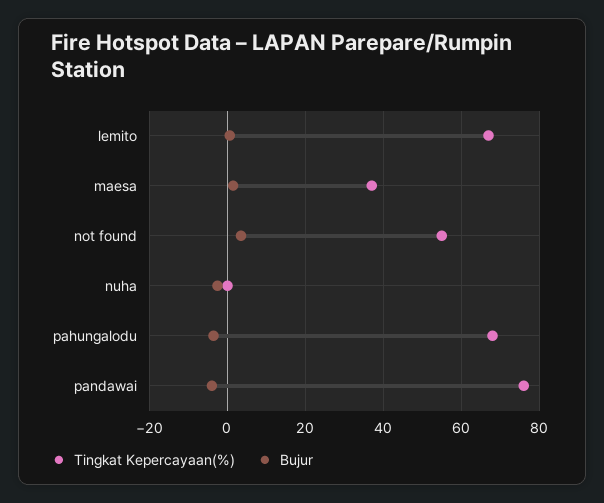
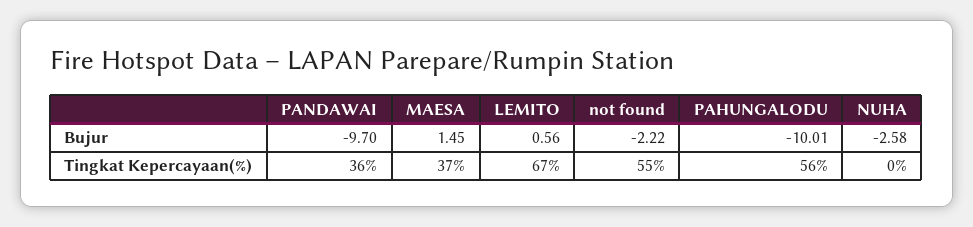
Bujur, not found: 4 -> -2.22
Tingkat Kepercayaan(%), pahungalodu: 68 -> 56
Bujur, pahungalodu: -4 -> -10.01
Tingkat Kepercayaan(%), pandawai: 76 -> 36
Bujur, pandawai: -4 -> -9.7

